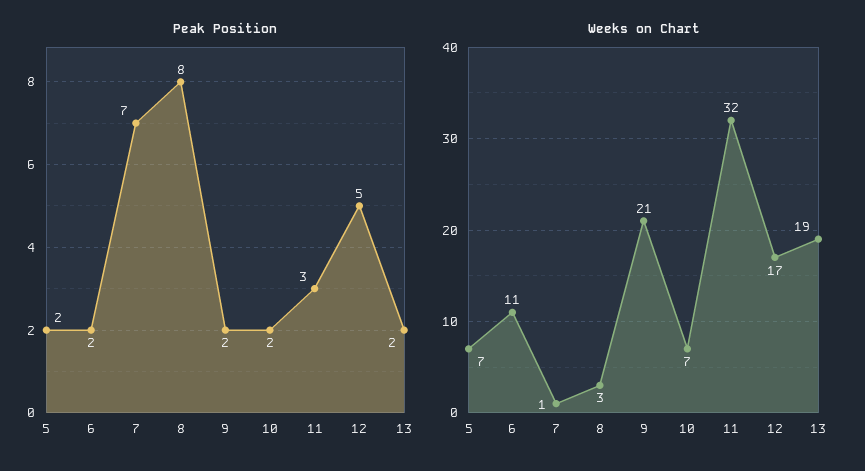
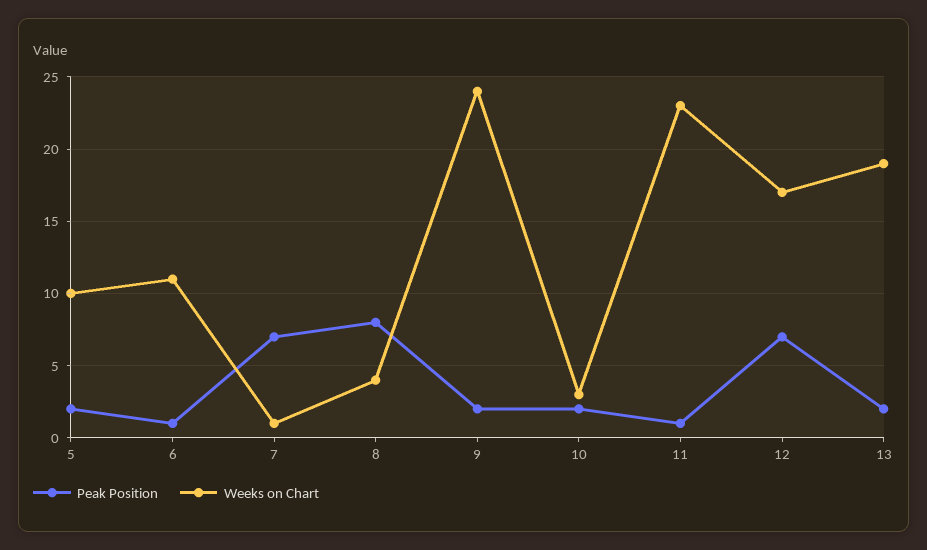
Peak Position, 6: 2 -> 1
Peak Position, 11: 3 -> 1
Peak Position, 12: 5 -> 7
Weeks on Chart, 5: 7 -> 10
Weeks on Chart, 8: 3 -> 4
Weeks on Chart, 9: 21 -> 24
Weeks on Chart, 10: 7 -> 3
Weeks on Chart, 11: 32 -> 23

